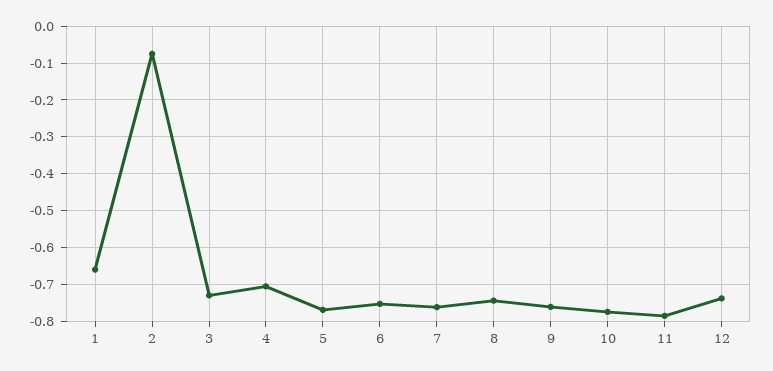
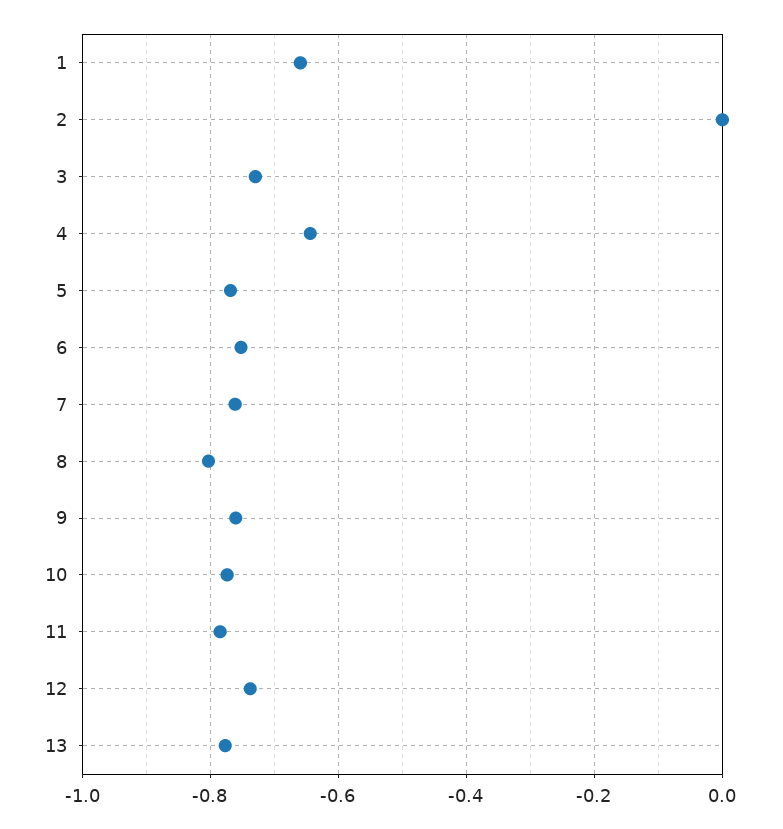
2: -0.08 -> 0
4: -0.7 -> -0.64
8: -0.74 -> -0.8
13: none -> -0.78

